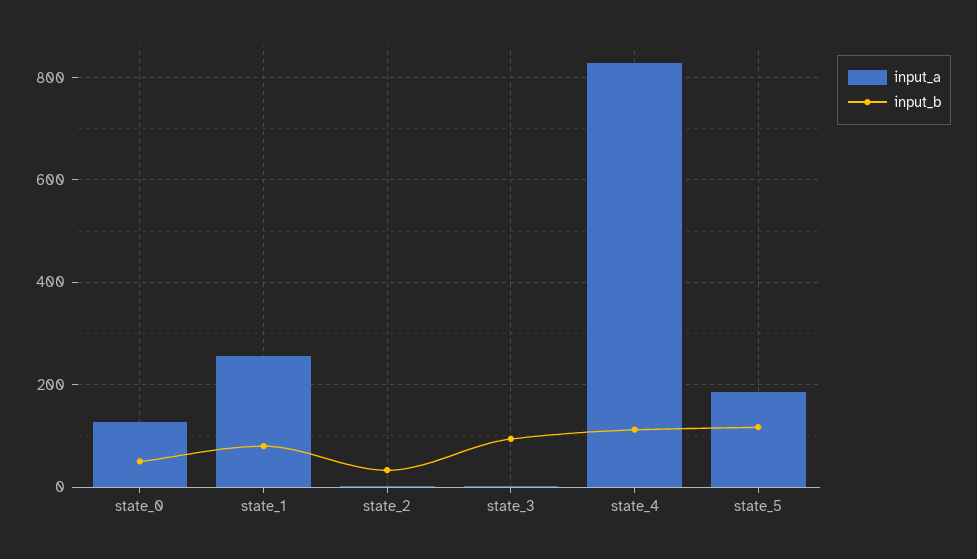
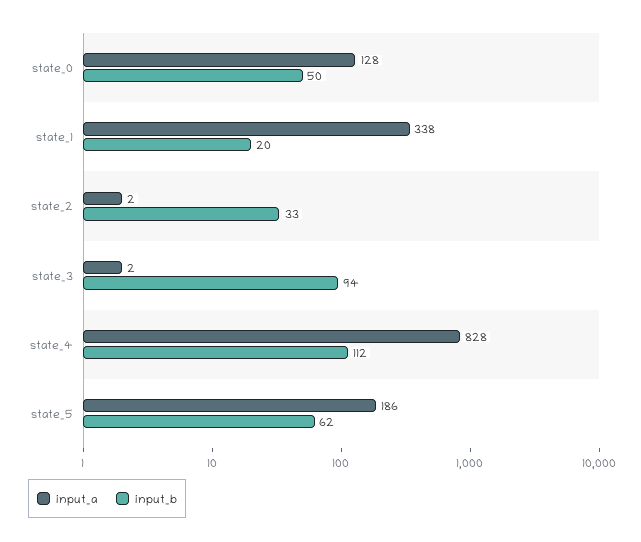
input_a, state_1: 260 -> 338
input_b, state_1: 80 -> 20
input_b, state_5: 120 -> 62

